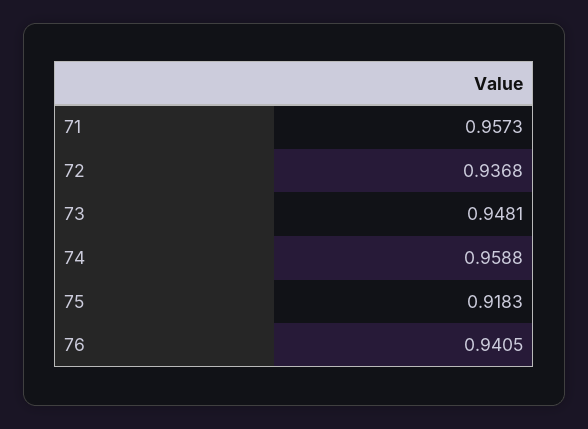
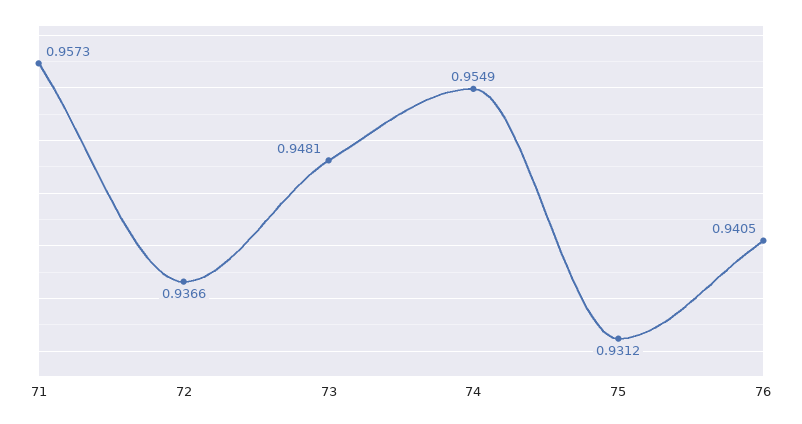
72: 0.9368 -> 0.9366
74: 0.9588 -> 0.9549
75: 0.9183 -> 0.9312

